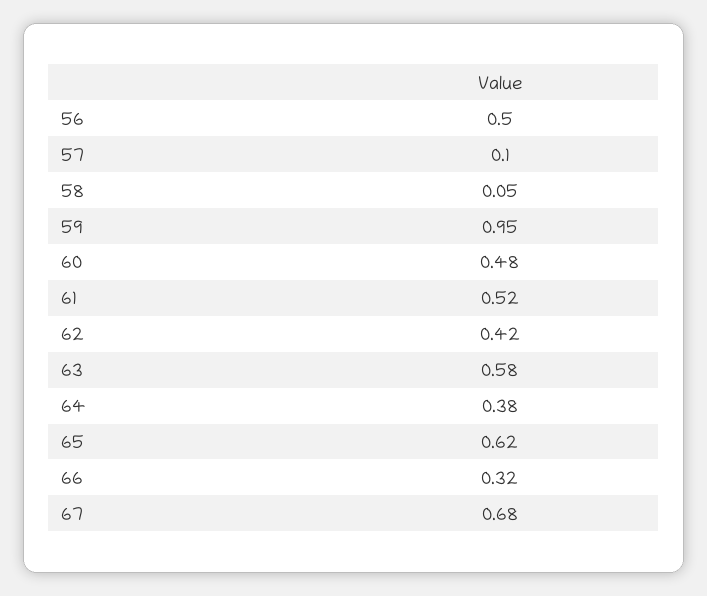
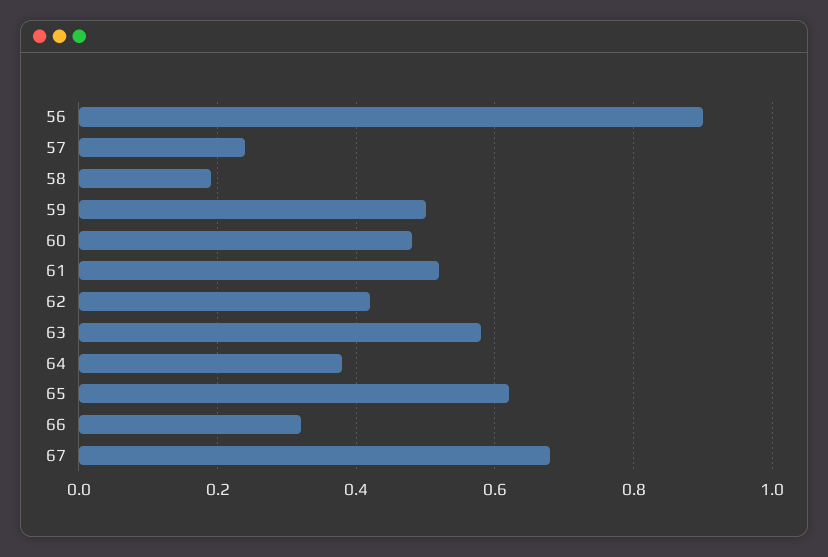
56: 0.5 -> 0.9
57: 0.1 -> 0.25
58: 0.05 -> 0.2
59: 0.95 -> 0.5

